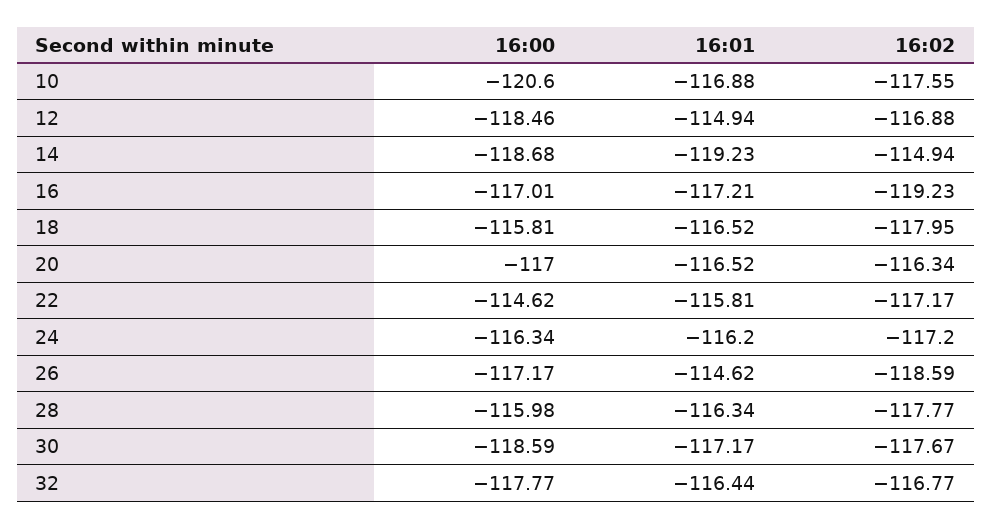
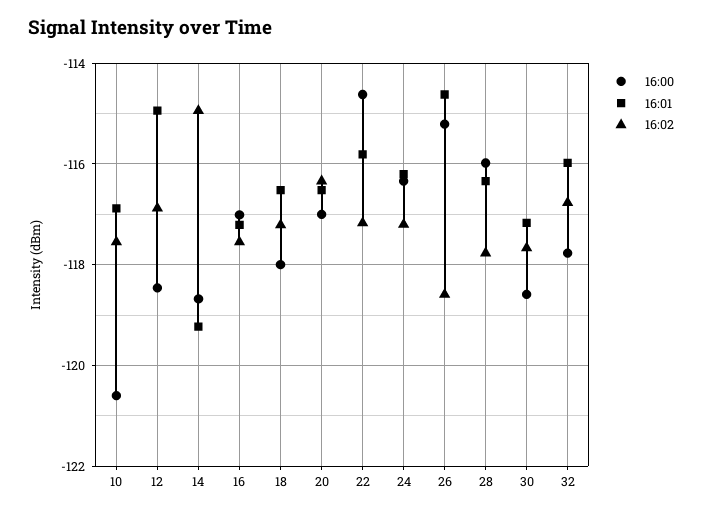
16:02, 16: -119.23 -> -117.6
16:00, 18: -115.81 -> -118
16:02, 18: -117.95 -> -117.2
16:00, 26: -117.17 -> -115.2
16:01, 32: -116.44 -> -116

